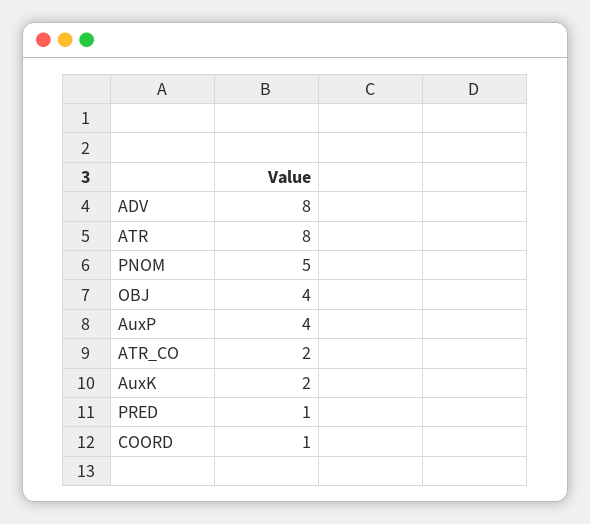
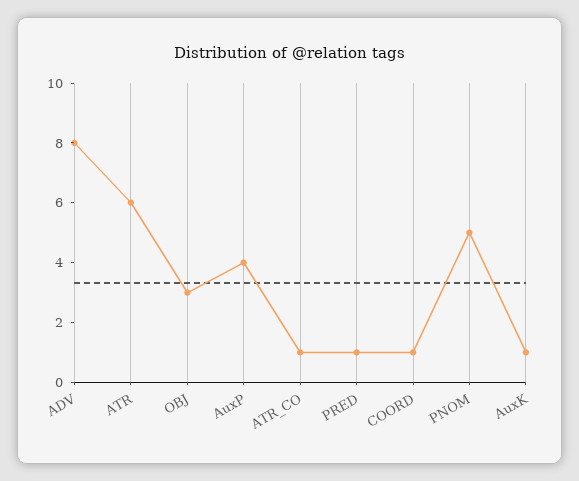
ATR: 8 -> 6
OBJ: 4 -> 3
ATR_CO: 2 -> 1
AuxK: 2 -> 1

